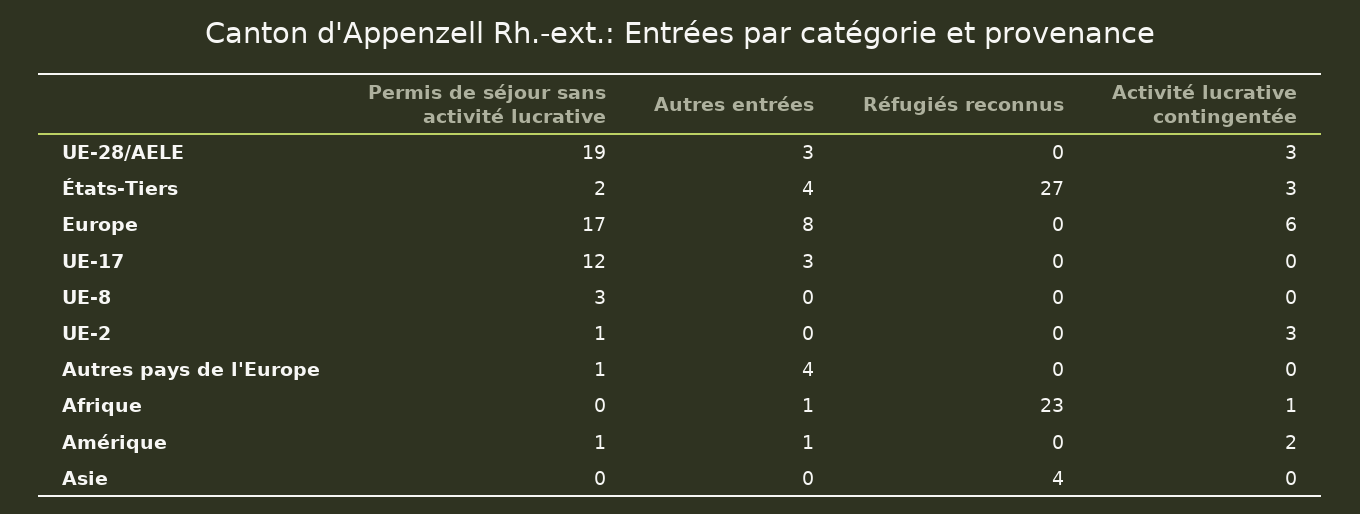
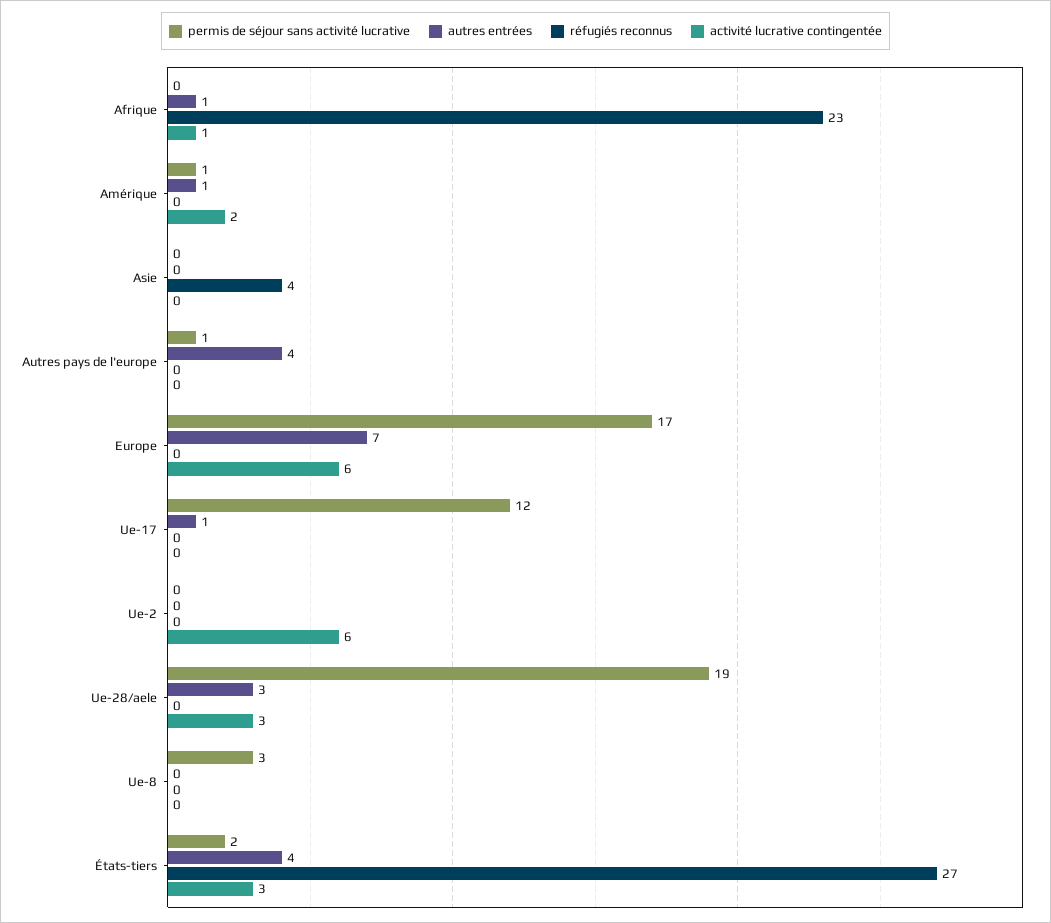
Autres entrées, Europe: 8 -> 7
Autres entrées, UE-17: 3 -> 1
Permis de séjour sans activité lucrative, UE-2: 1 -> 0
Activité lucrative contingentée, UE-2: 3 -> 6

